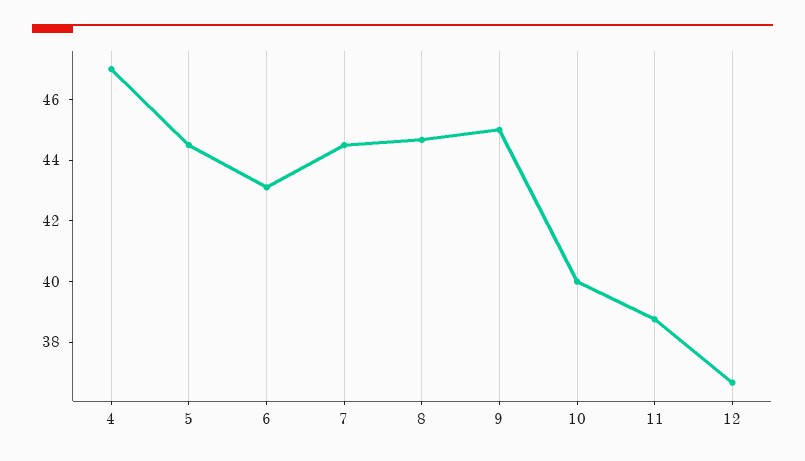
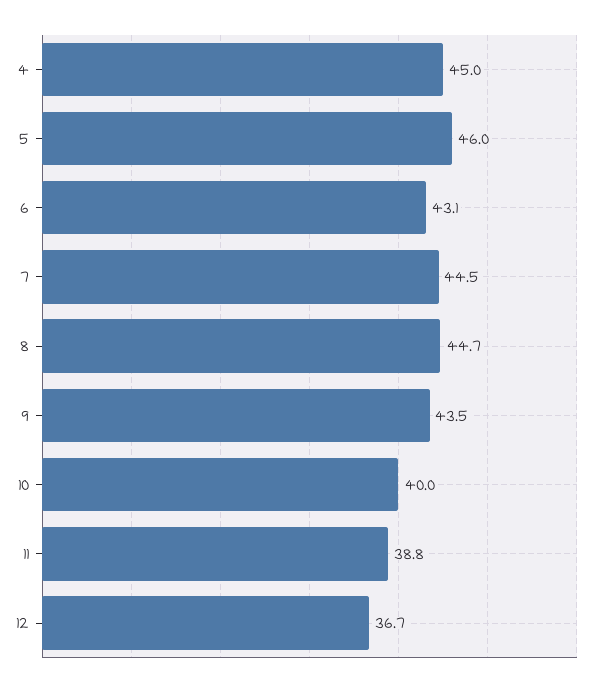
4: 47 -> 45
5: 44.5 -> 46
9: 45 -> 43.5

